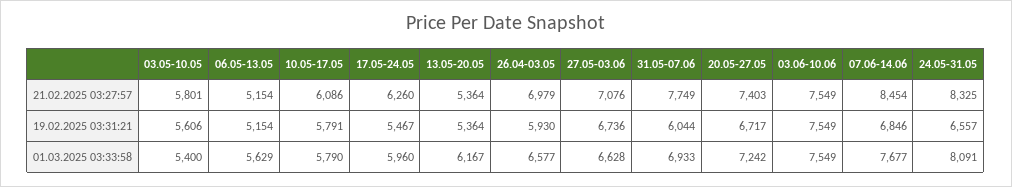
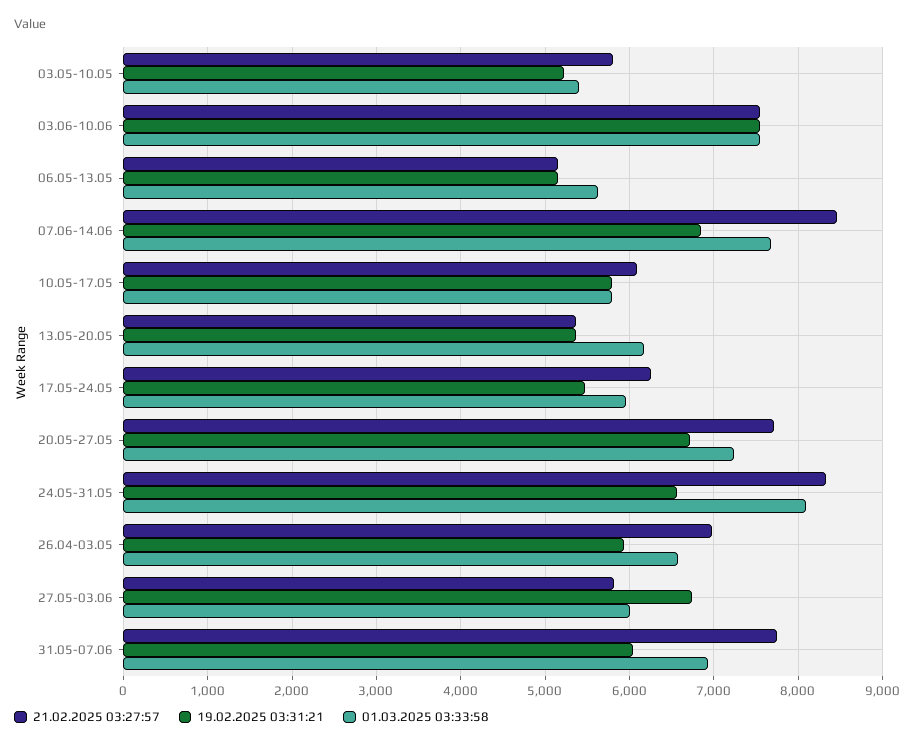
21.02.2025 03:27:57, 27.05-03.06: 7076 -> 5800
21.02.2025 03:27:57, 20.05-27.05: 7403 -> 7700
19.02.2025 03:31:21, 03.05-10.05: 5606 -> 5200
01.03.2025 03:33:58, 27.05-03.06: 6628 -> 6000

